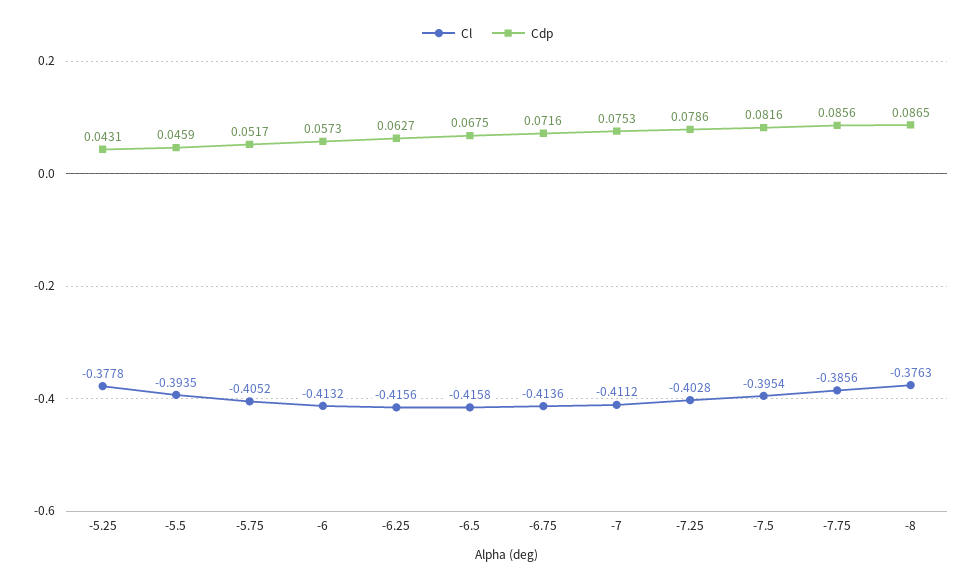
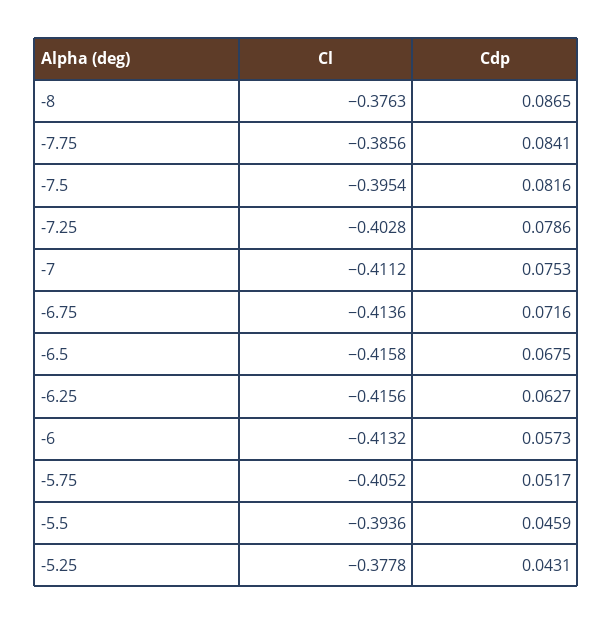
Cl, -5.5: -0.3935 -> -0.3936
Cdp, -7.75: 0.0856 -> 0.0841

